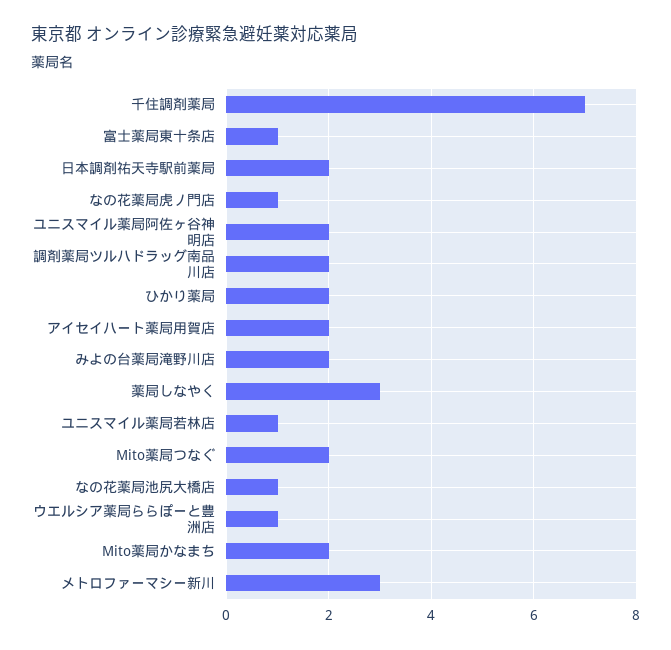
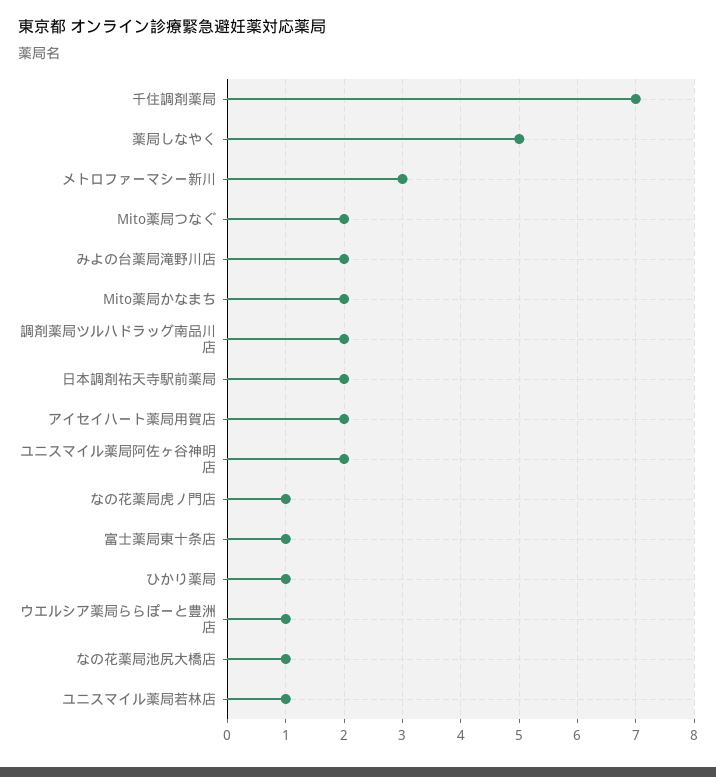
ひかり薬局: 2 -> 1
薬局しなやく: 3 -> 5

